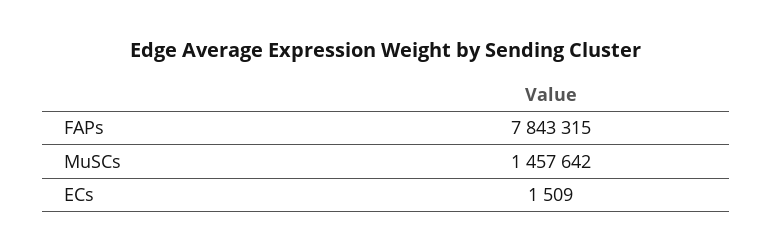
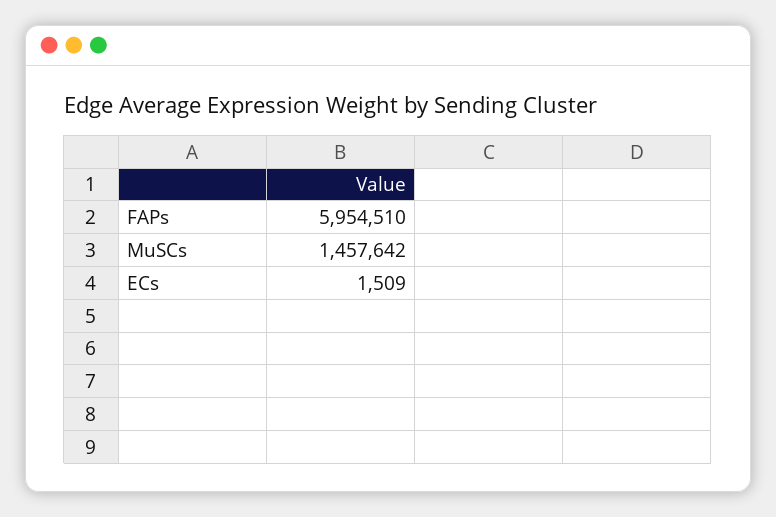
FAPs: 7843315 -> 5954510

